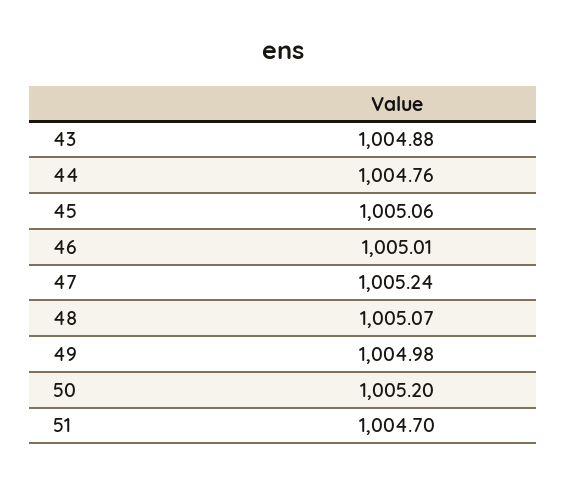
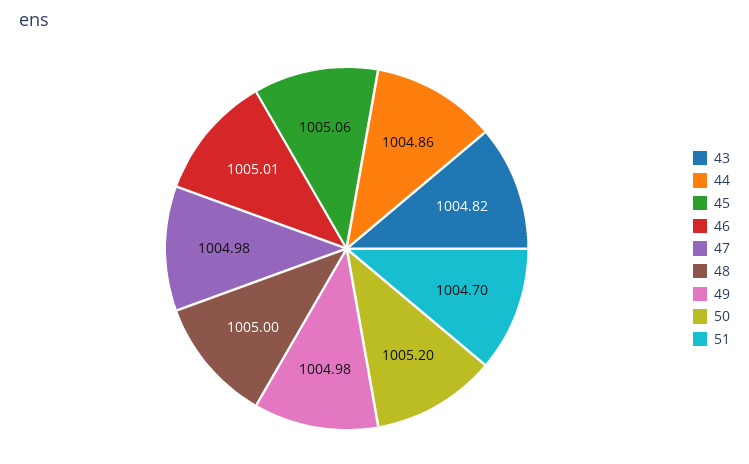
43: 1004.88 -> 1004.82
44: 1004.76 -> 1004.86
47: 1005.24 -> 1004.98
48: 1005.07 -> 1005

